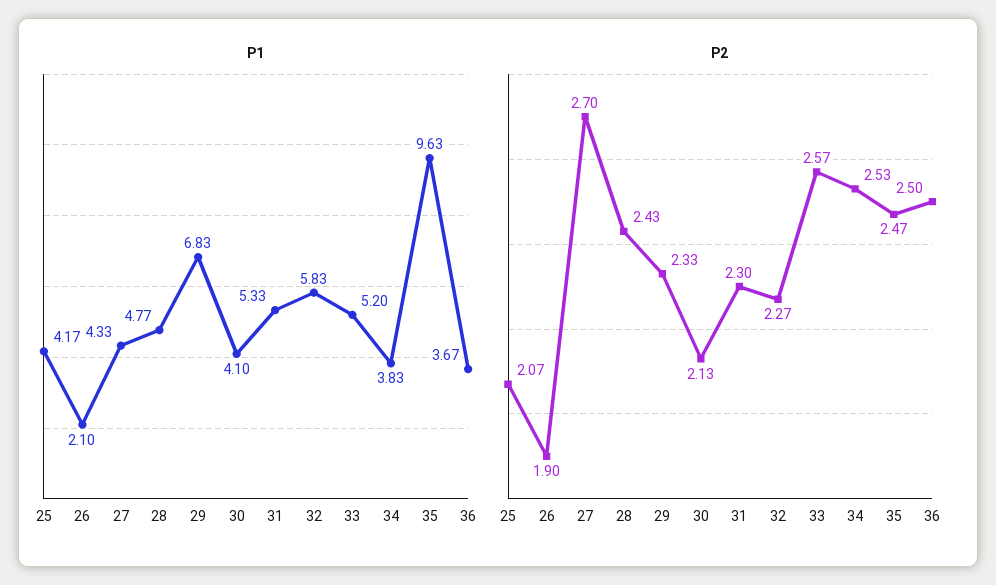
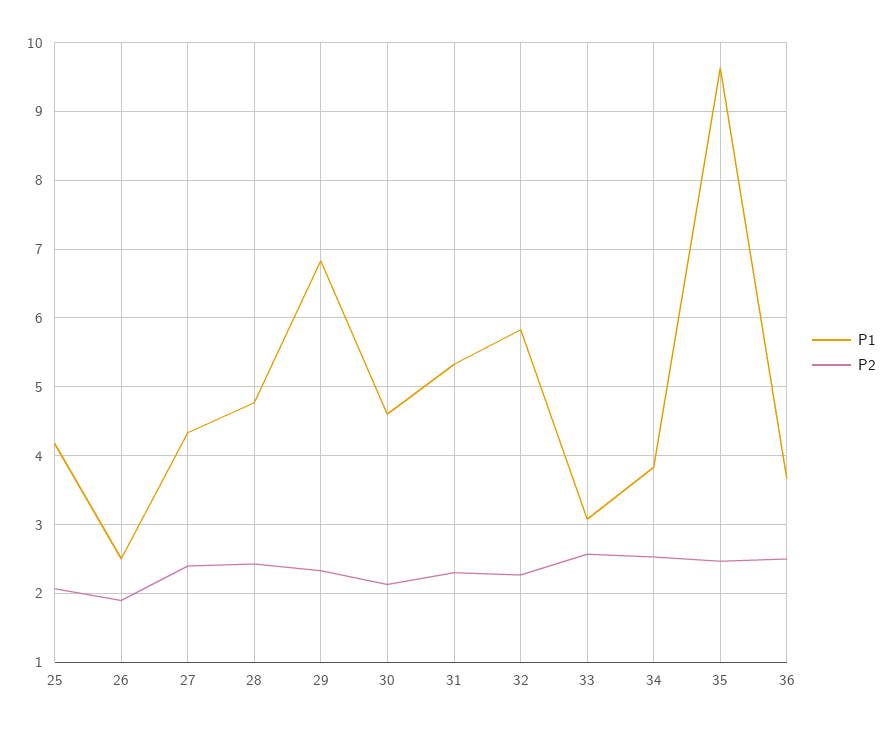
P1, 26: 2.1 -> 2.5
P1, 30: 4.1 -> 4.6
P1, 33: 5.2 -> 3.1
P2, 27: 2.7 -> 2.4

